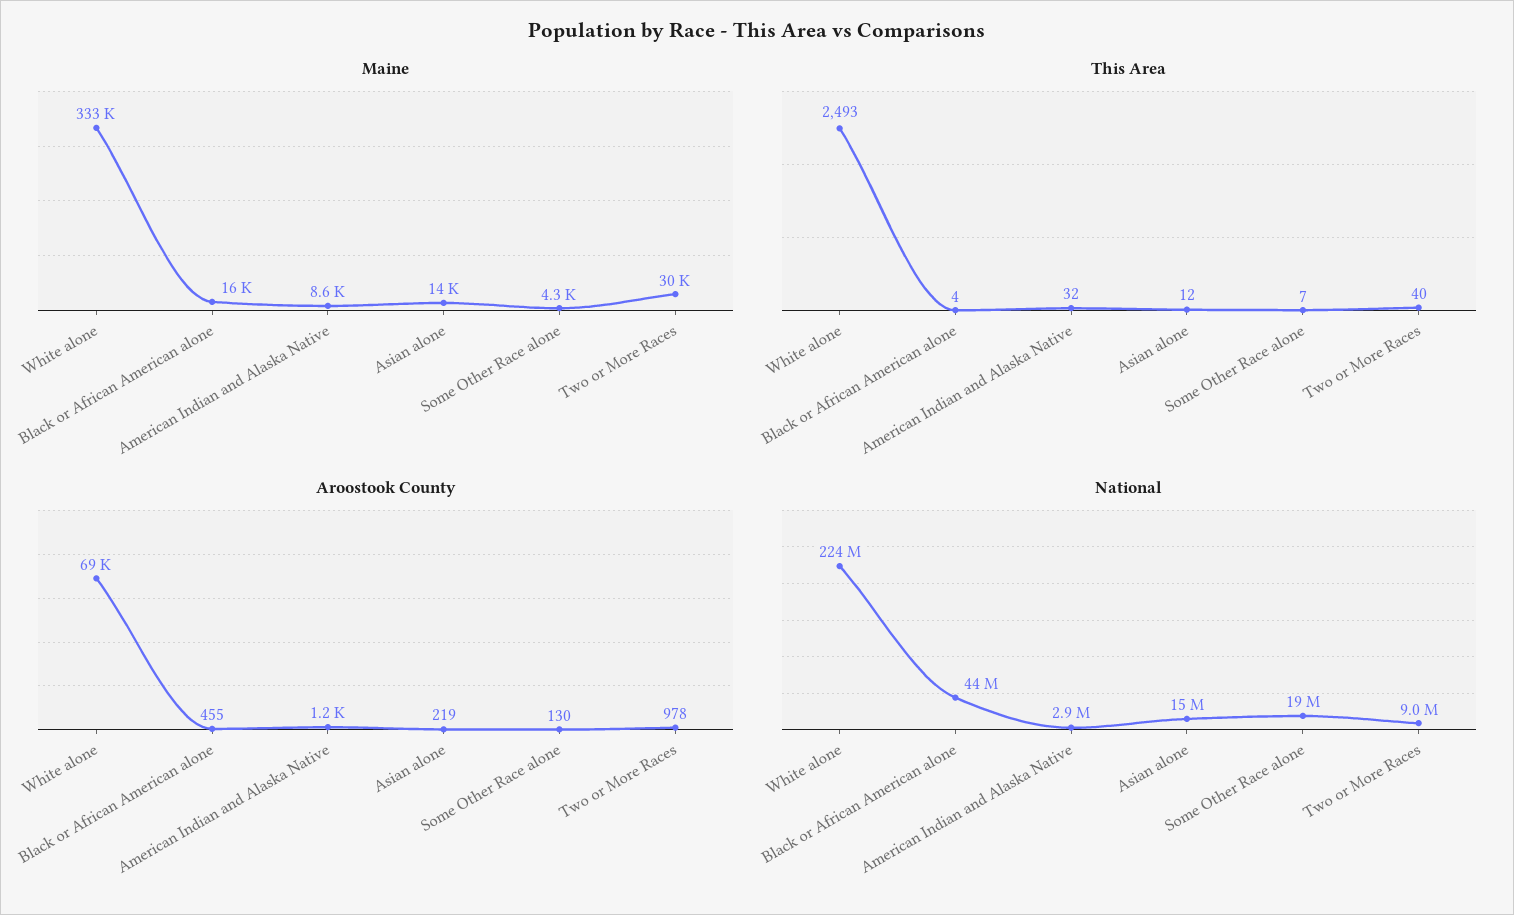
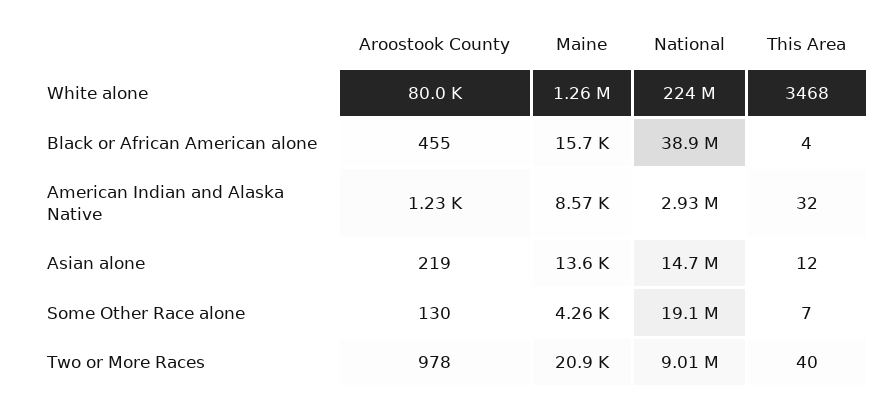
Maine, White alone: 333000 -> 1260000
Maine, Two or More Races: 30000 -> 20900
This Area, White alone: 2493 -> 3468
Aroostook County, White alone: 69000 -> 80000
National, Black or African American alone: 44000000 -> 38900000

